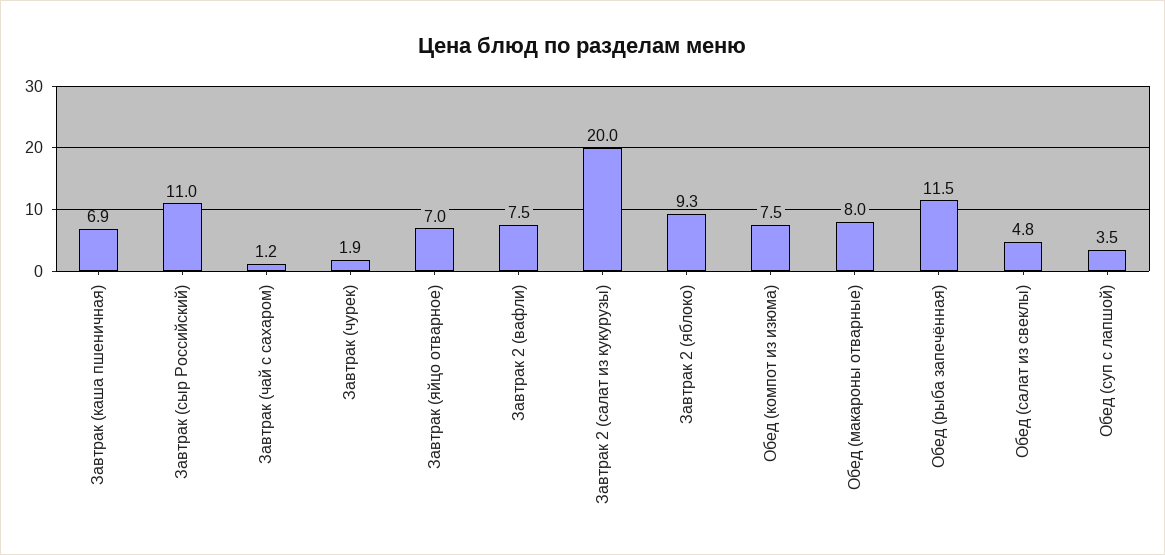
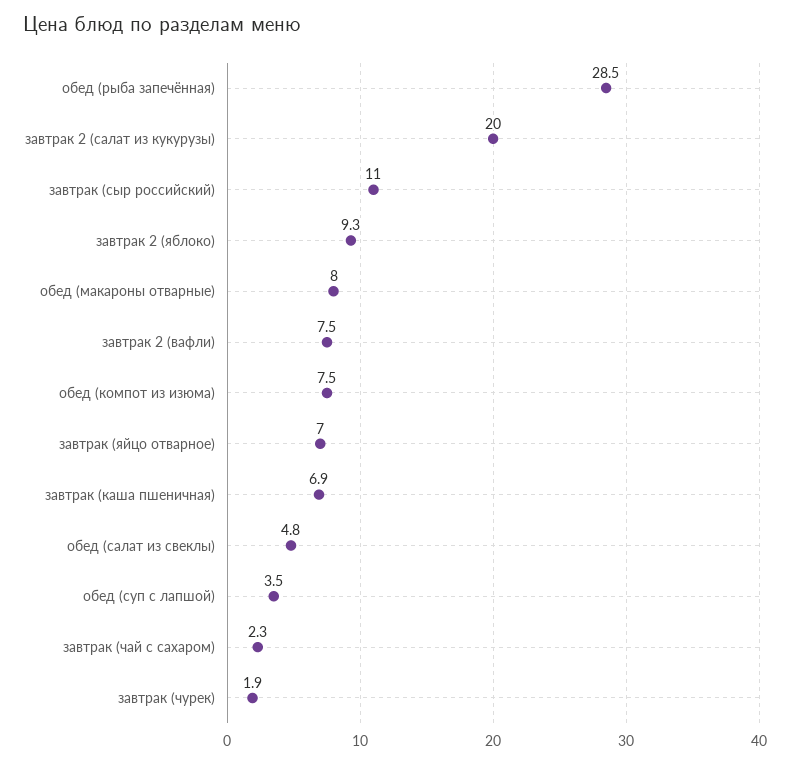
Завтрак (чай с сахаром): 1.2 -> 2.3
Обед (рыба запечённая): 11.5 -> 28.5

